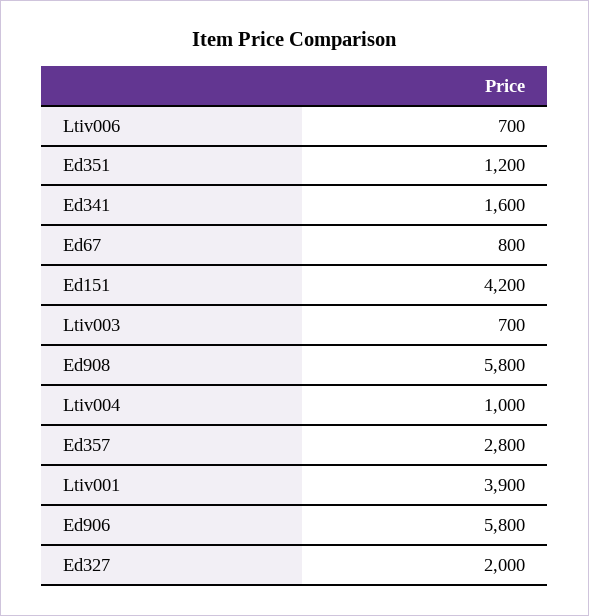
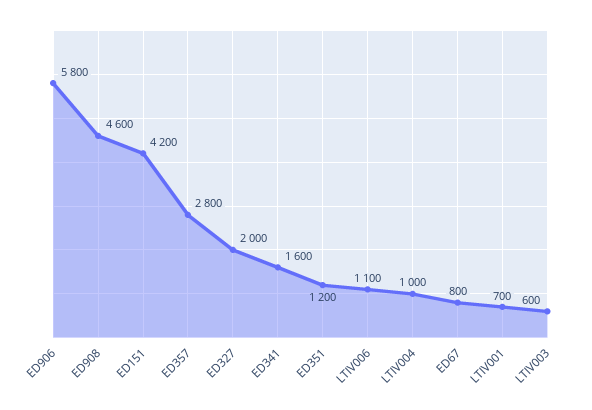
Ltiv006: 700 -> 1100
Ltiv003: 700 -> 600
Ed908: 5800 -> 4600
Ltiv001: 3900 -> 700

